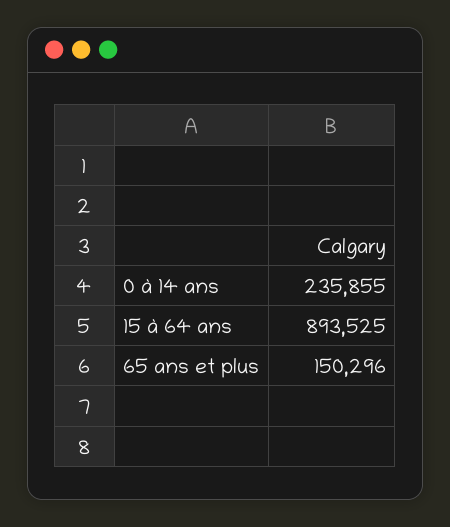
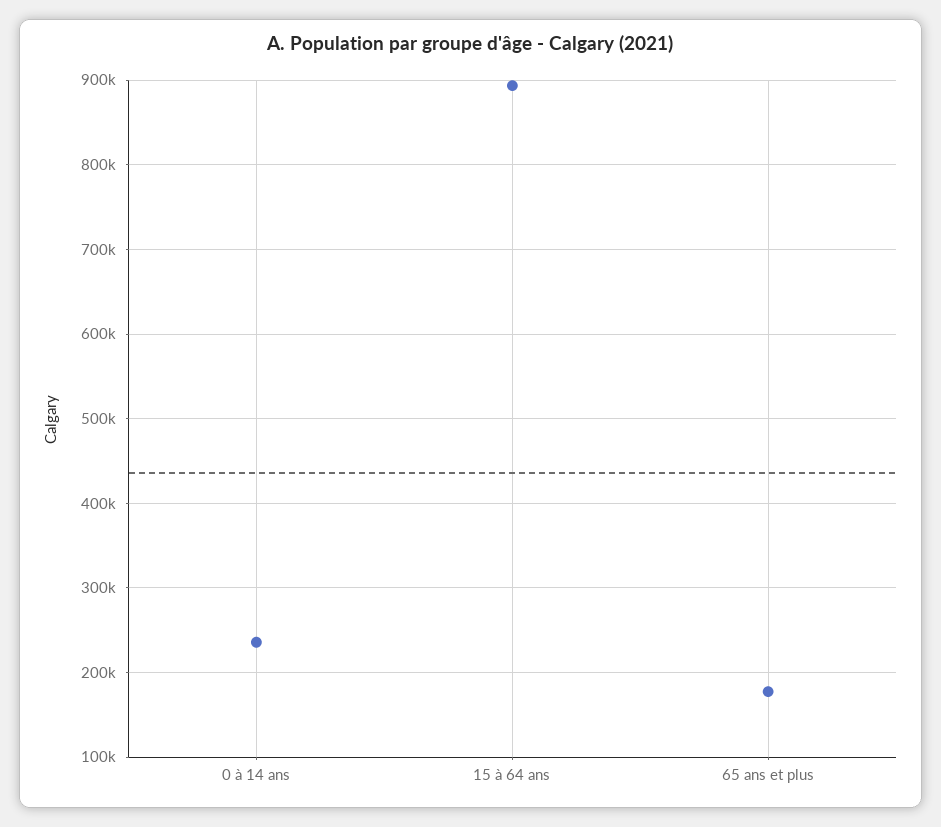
65 ans et plus: 150296 -> 180000

